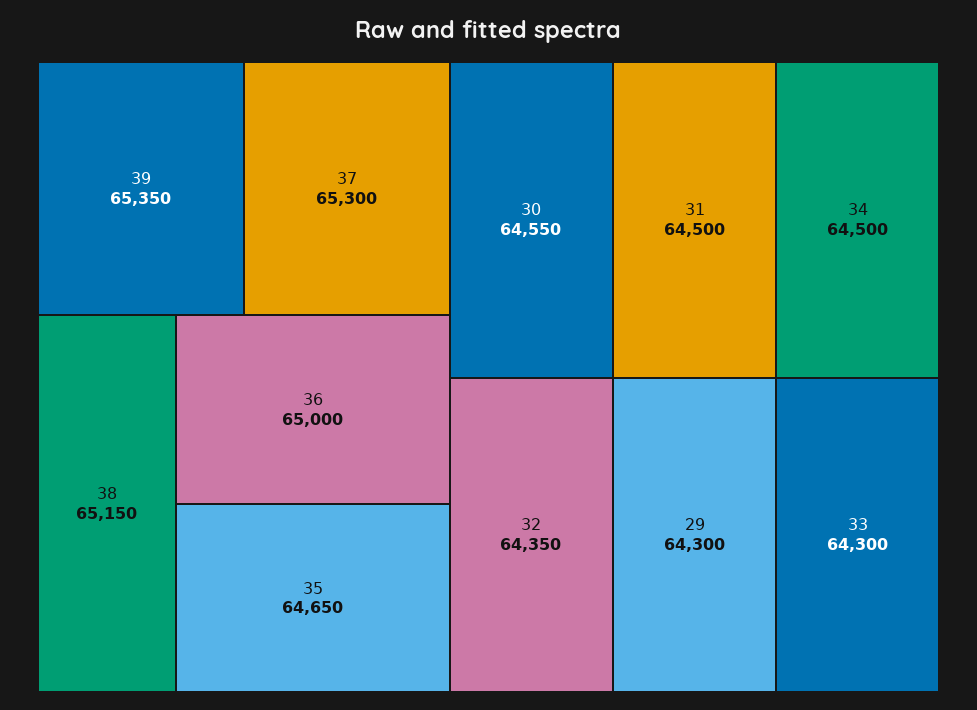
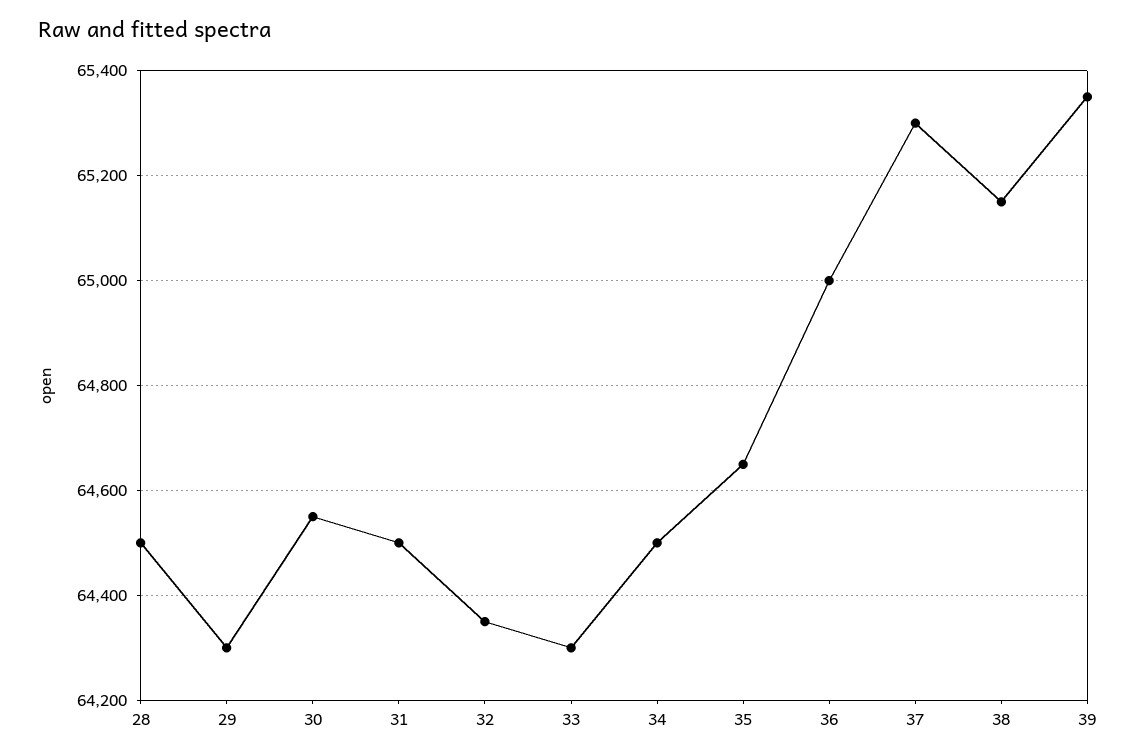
28: none -> 64500

